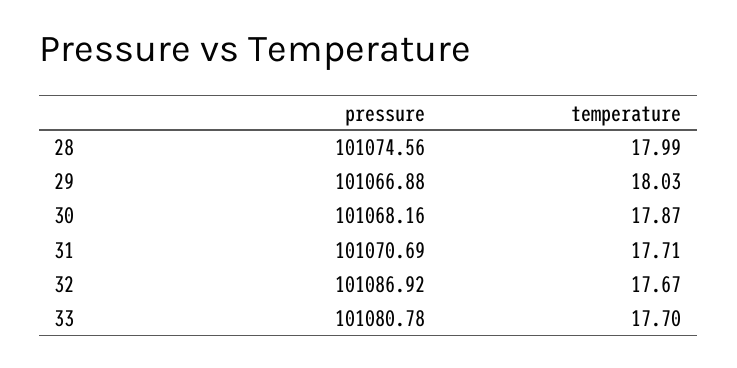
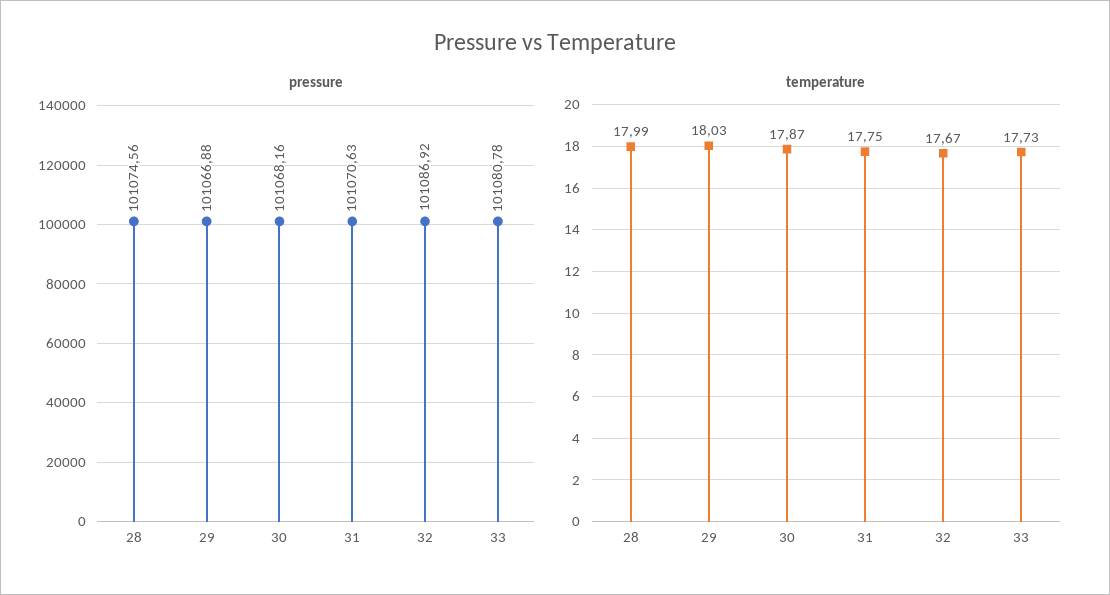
pressure, 31: 101070.69 -> 101070.63
temperature, 31: 17.71 -> 17.75
temperature, 33: 17.7 -> 17.73

